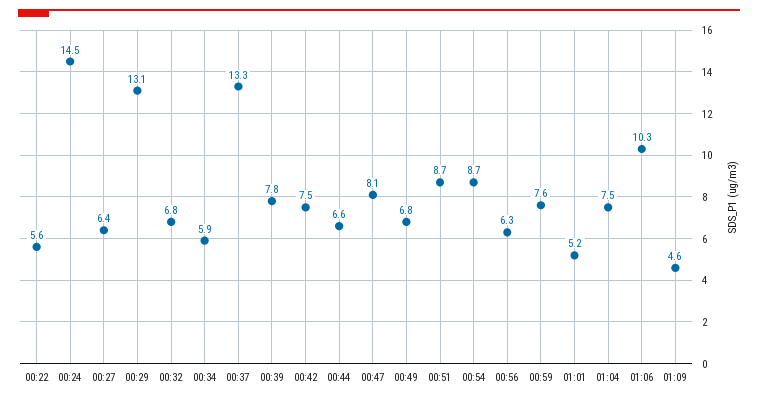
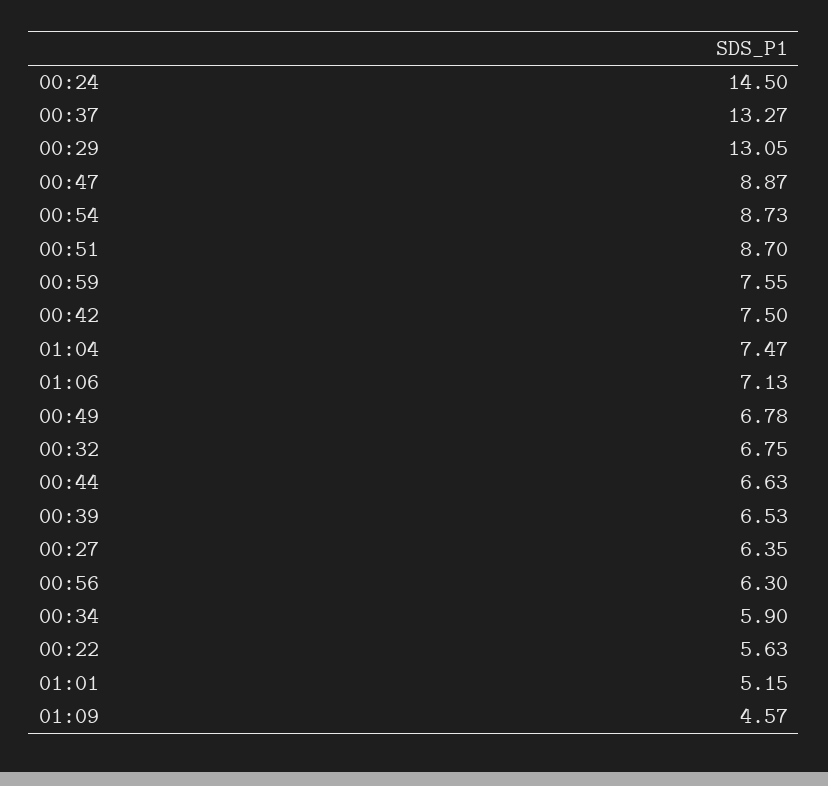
00:39: 7.8 -> 6.53
00:47: 8.1 -> 8.87
01:06: 10.3 -> 7.13

